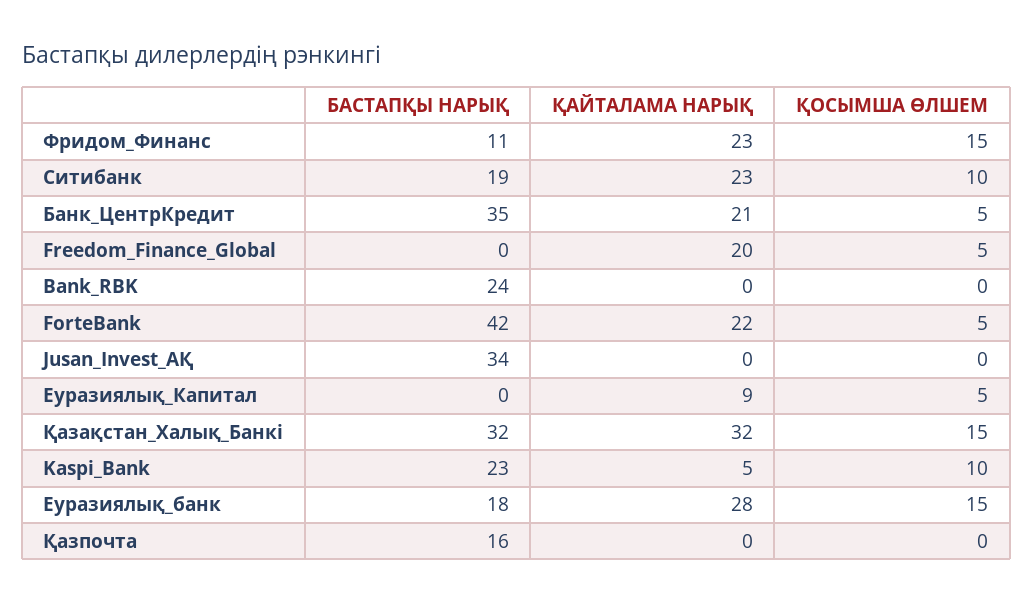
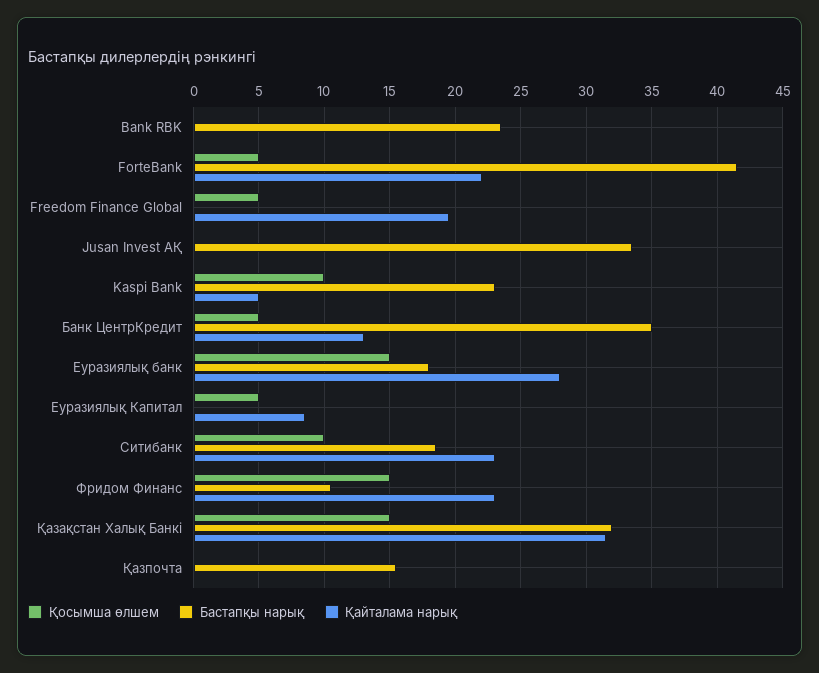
ҚАЙТАЛАМА НАРЫҚ, Банк_ЦентрКредит: 21 -> 13

